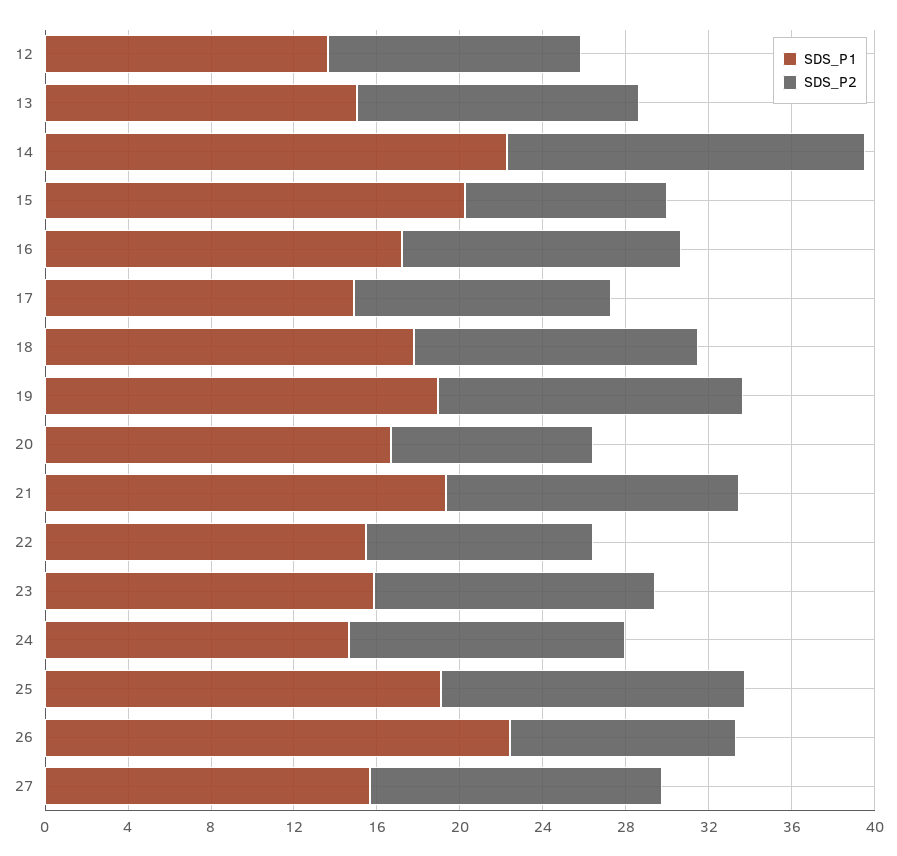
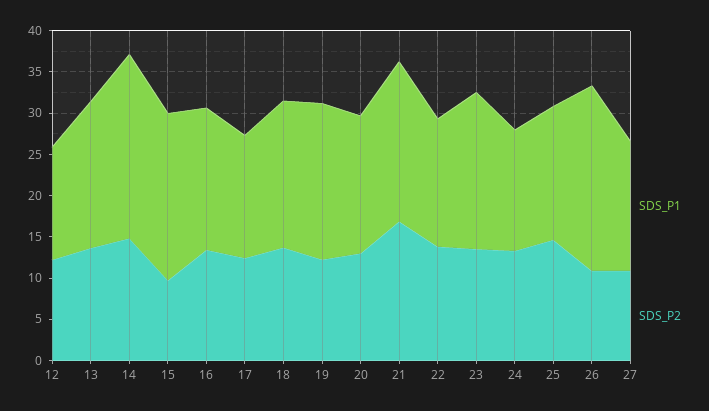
SDS_P1, 13: 15 -> 18
SDS_P2, 14: 17 -> 15
SDS_P2, 19: 15 -> 12
SDS_P2, 20: 10 -> 13
SDS_P2, 21: 14 -> 17
SDS_P2, 22: 11 -> 14
SDS_P1, 23: 16 -> 19
SDS_P1, 25: 19 -> 16
SDS_P2, 27: 14 -> 11

